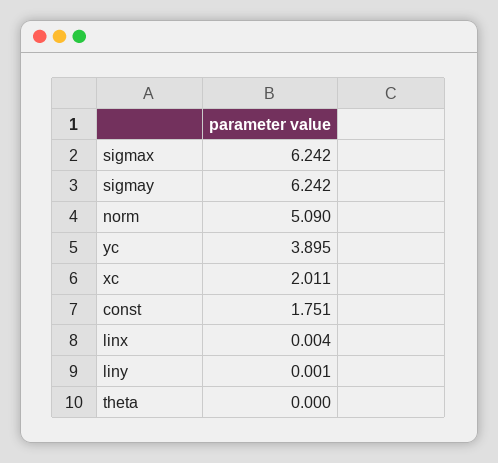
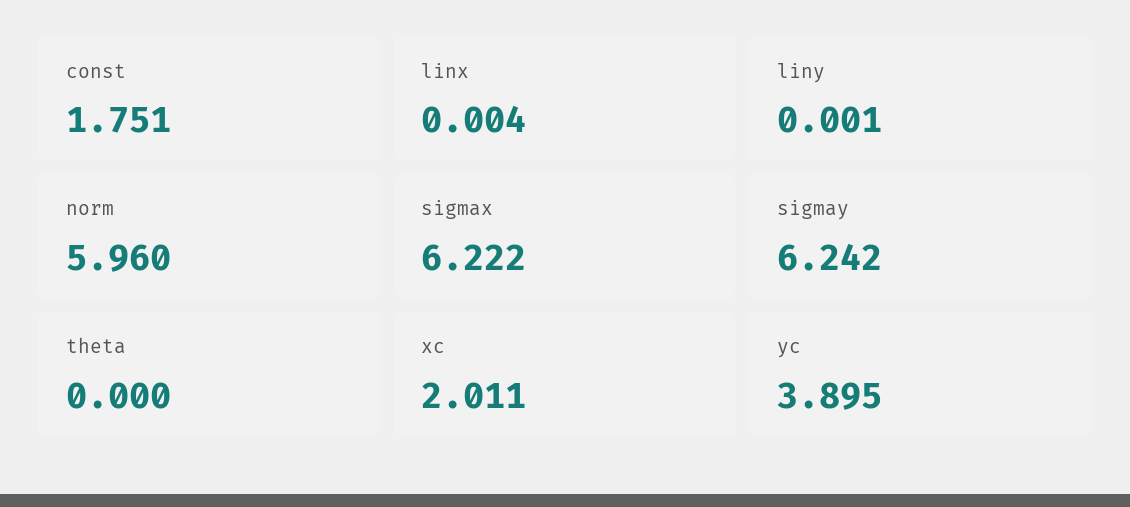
sigmax: 6.242 -> 6.222
norm: 5.09 -> 5.96

